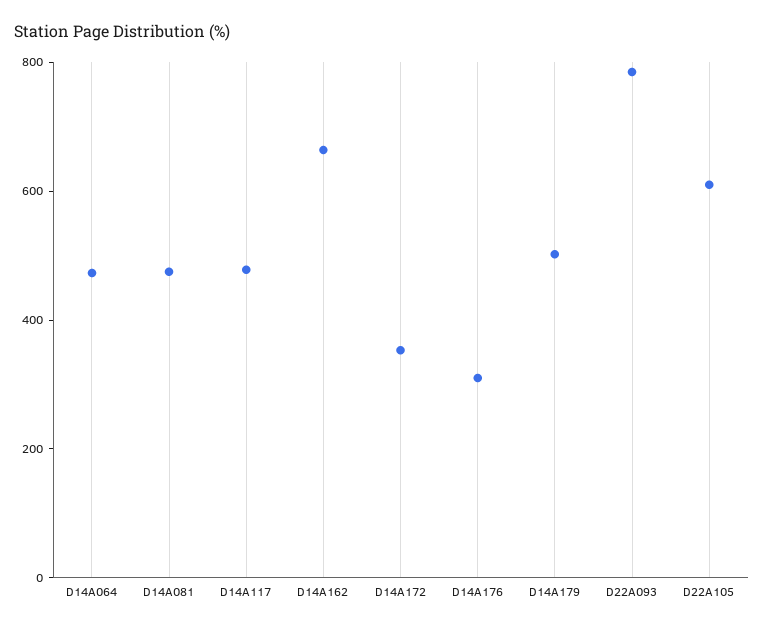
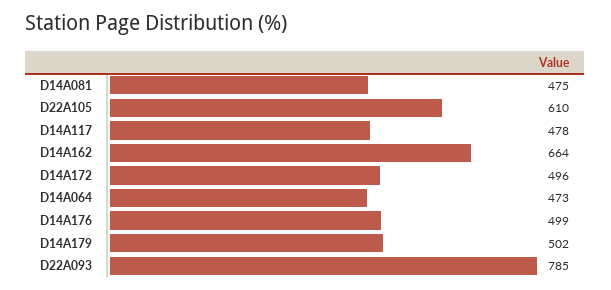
D14A172: 350 -> 496
D14A176: 300 -> 499

